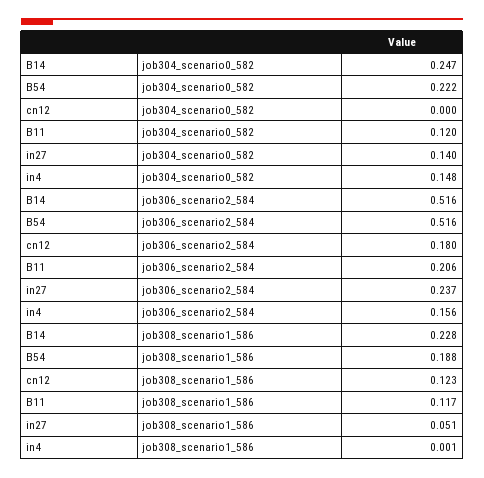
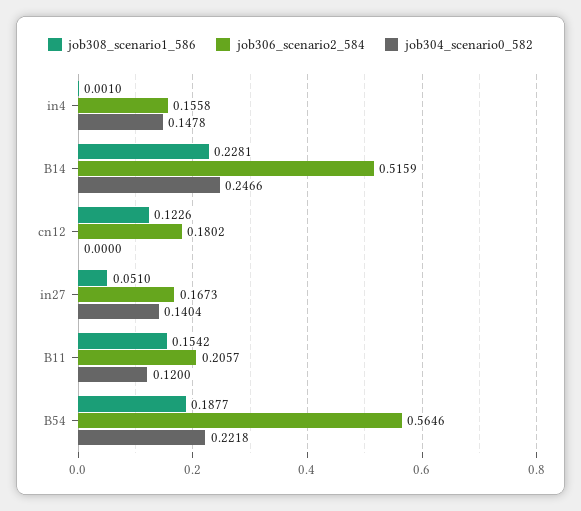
job306_scenario2_584, B54: 0.516 -> 0.5646
job306_scenario2_584, in27: 0.237 -> 0.1673
job308_scenario1_586, B11: 0.117 -> 0.1542

